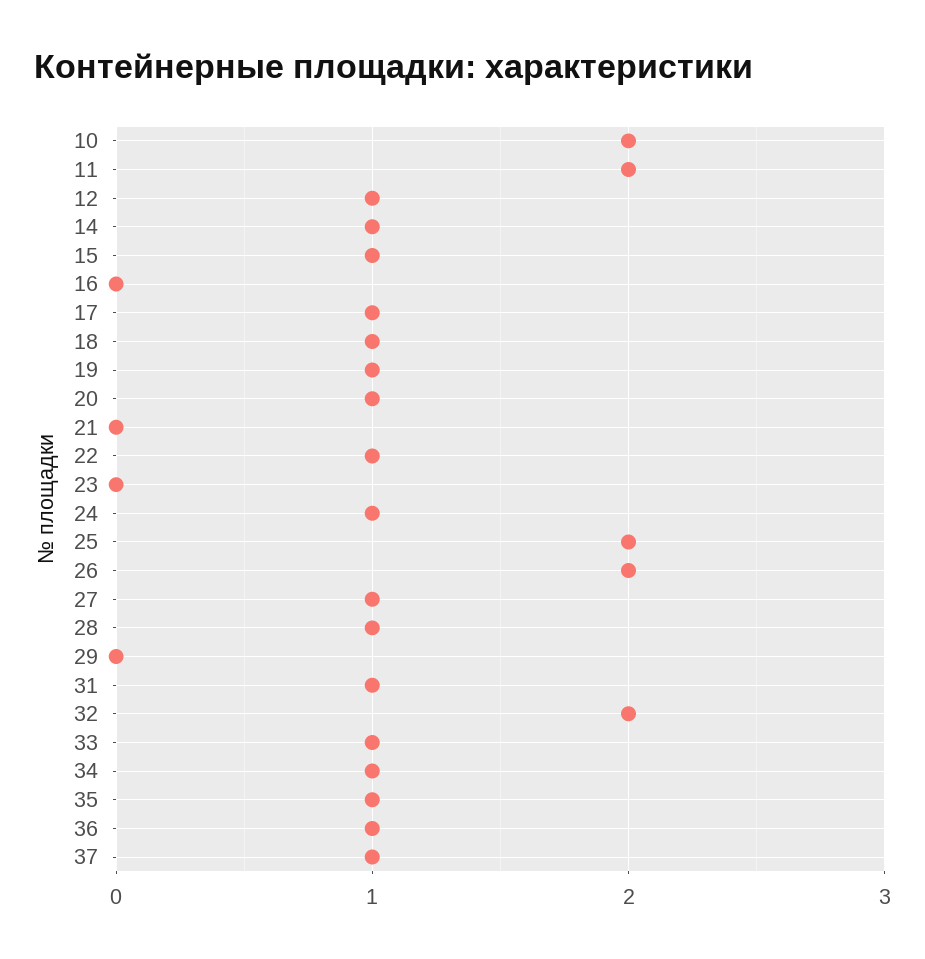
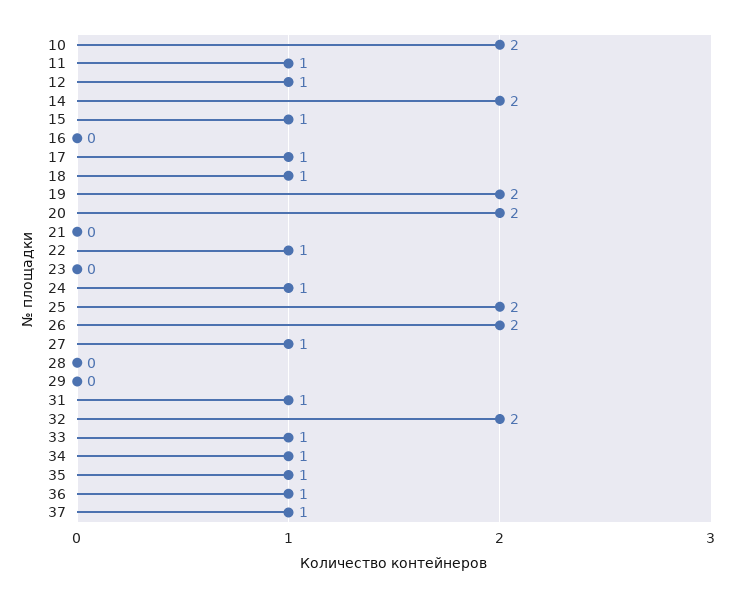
11: 2 -> 1
14: 1 -> 2
19: 1 -> 2
20: 1 -> 2
28: 1 -> 0

